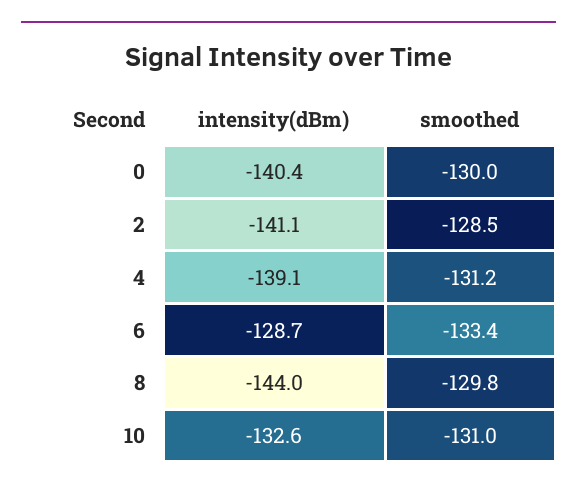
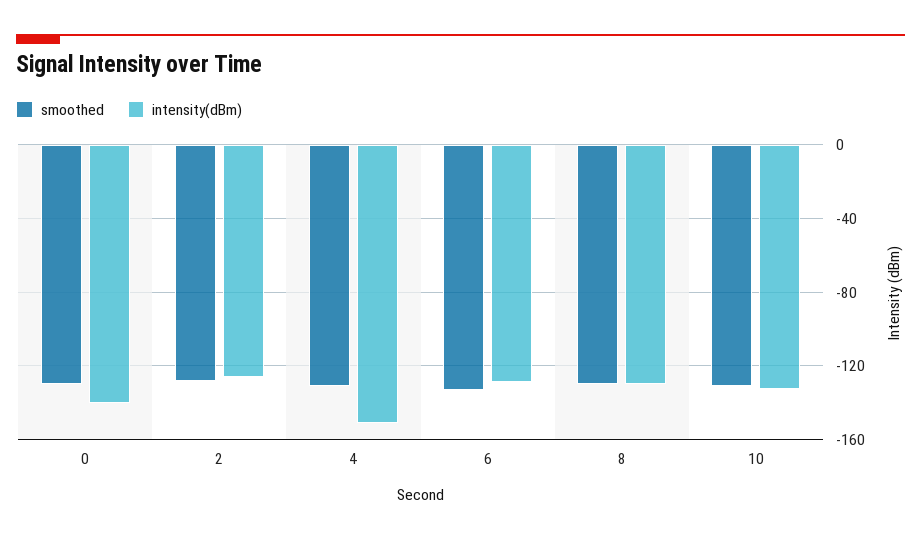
intensity(dBm), 2: -141.1 -> -125
intensity(dBm), 4: -139.1 -> -150
intensity(dBm), 8: -144 -> -130

